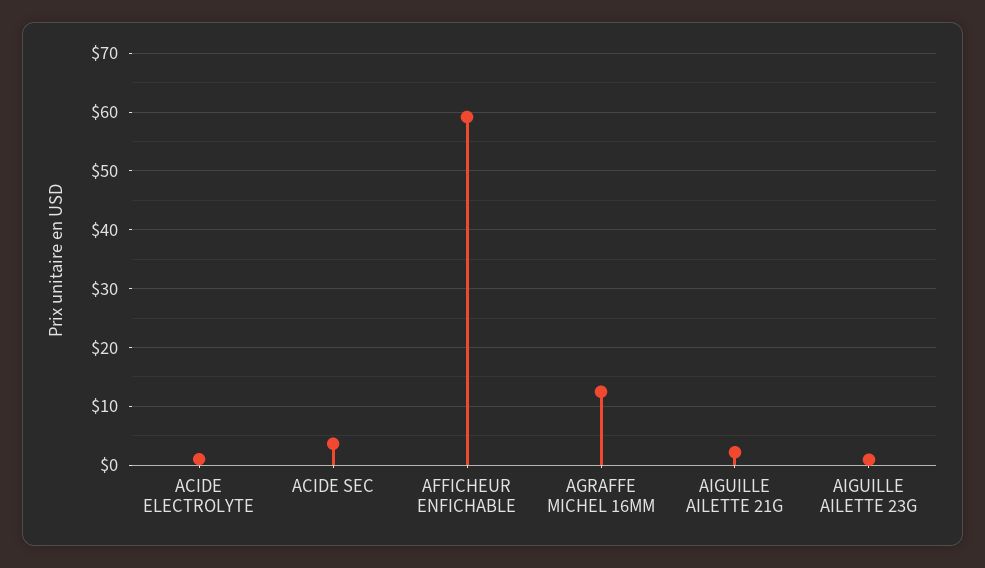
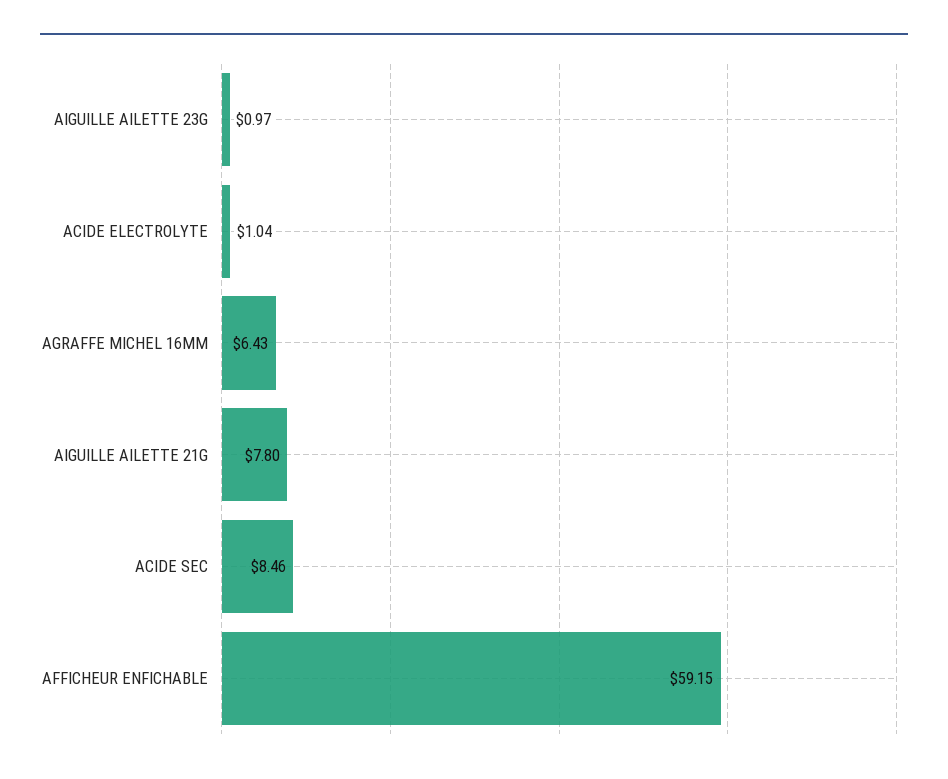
ACIDE SEC: 4 -> 8.46
AGRAFFE MICHEL 16MM: 12 -> 6.43
AIGUILLE AILETTE 21G: 2 -> 7.8

